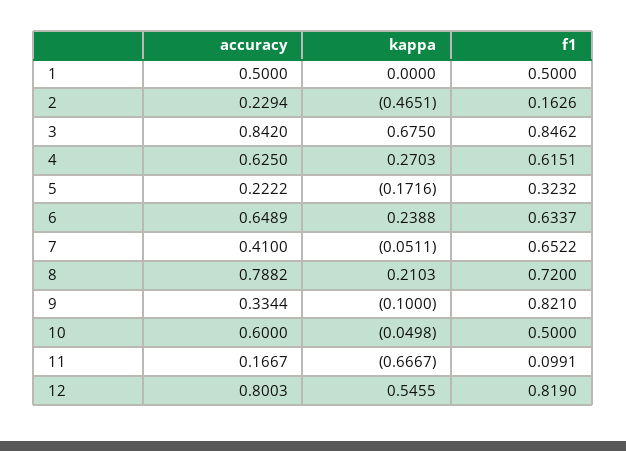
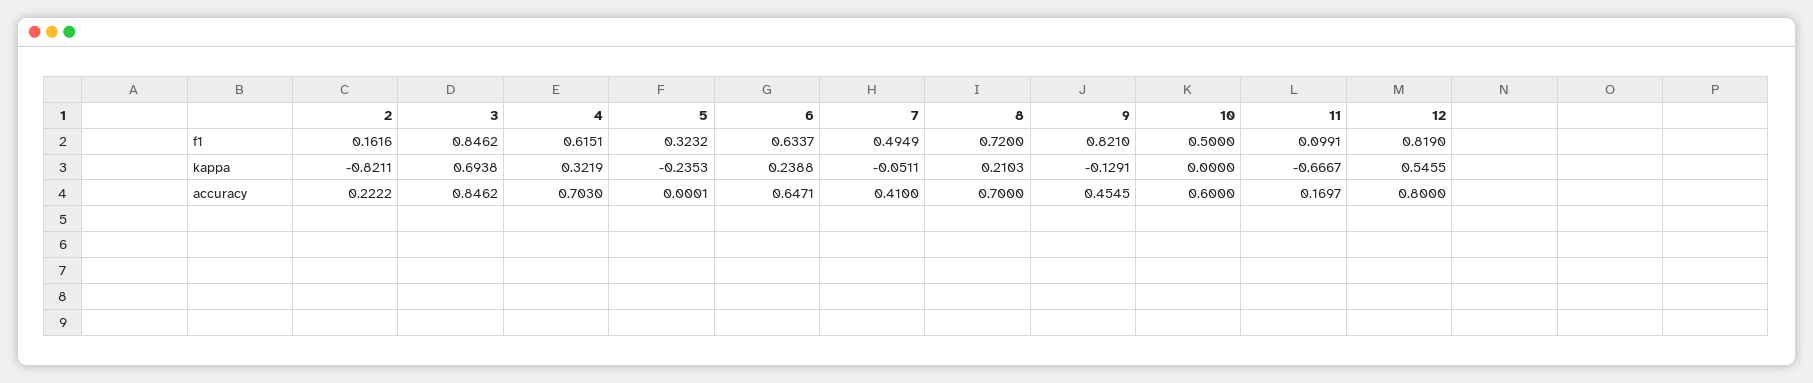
accuracy, 1: 0.5 -> none
kappa, 1: 0 -> none
f1, 1: 0.5 -> none
accuracy, 2: 0.2294 -> 0.2222
kappa, 2: -0.4651 -> -0.8211
f1, 2: 0.1626 -> 0.1616
accuracy, 3: 0.842 -> 0.8462
kappa, 3: 0.675 -> 0.6938
accuracy, 4: 0.625 -> 0.703
kappa, 4: 0.2703 -> 0.3219
accuracy, 5: 0.2222 -> 0.0001
kappa, 5: -0.1716 -> -0.2353
accuracy, 6: 0.6489 -> 0.6471
f1, 7: 0.6522 -> 0.4949
accuracy, 8: 0.7882 -> 0.7
accuracy, 9: 0.3344 -> 0.4545
kappa, 9: -0.1 -> -0.1291
kappa, 10: -0.0498 -> 0
accuracy, 11: 0.1667 -> 0.1697
accuracy, 12: 0.8003 -> 0.8

